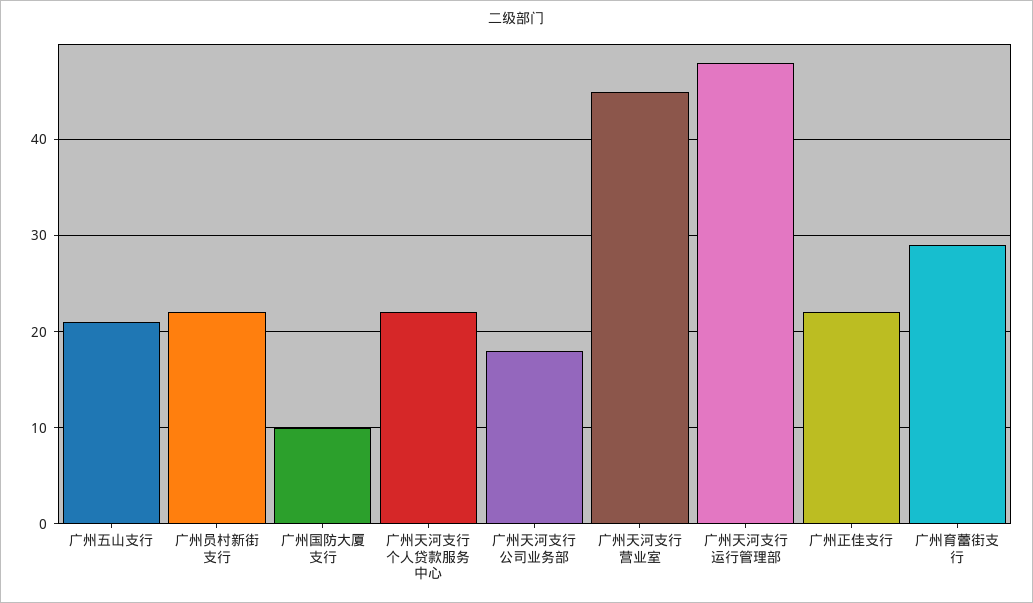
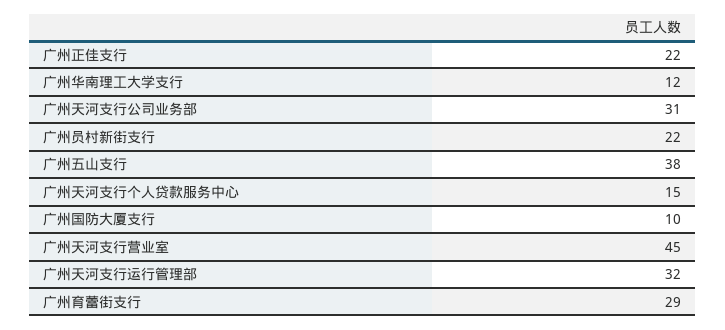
广州五山支行: 21 -> 38
广州天河支行个人贷款服务中心: 22 -> 15
广州天河支行公司业务部: 18 -> 31
广州天河支行运行管理部: 48 -> 32
广州华南理工大学支行: none -> 12

